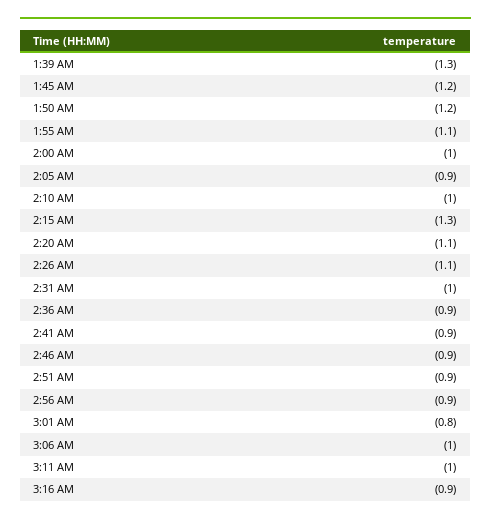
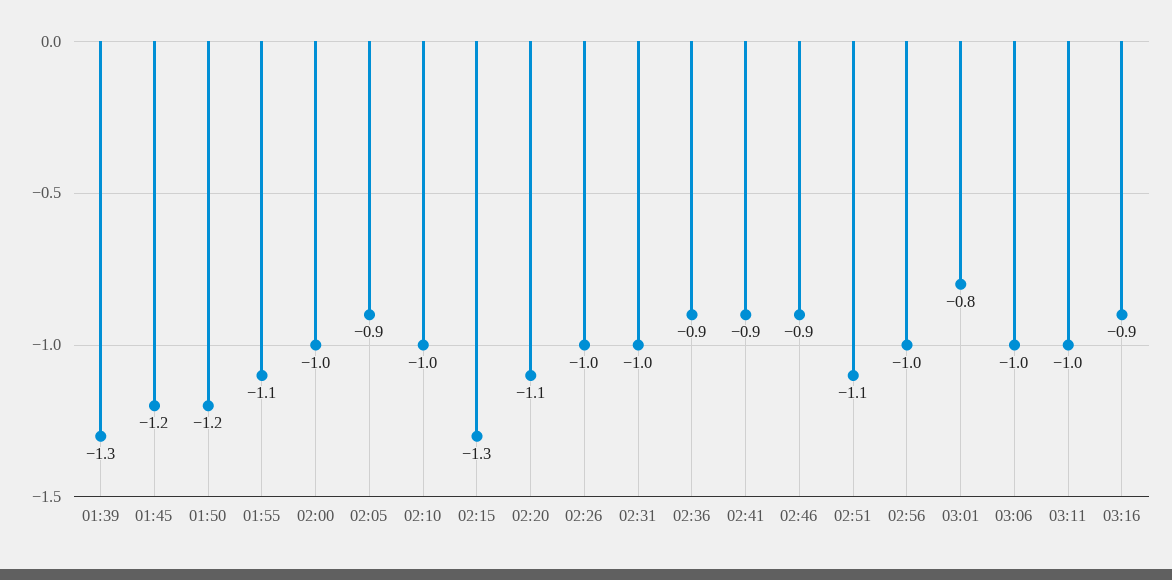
2:26 AM: -1.1 -> -1
2:51 AM: -0.9 -> -1.1
2:56 AM: -0.9 -> -1

